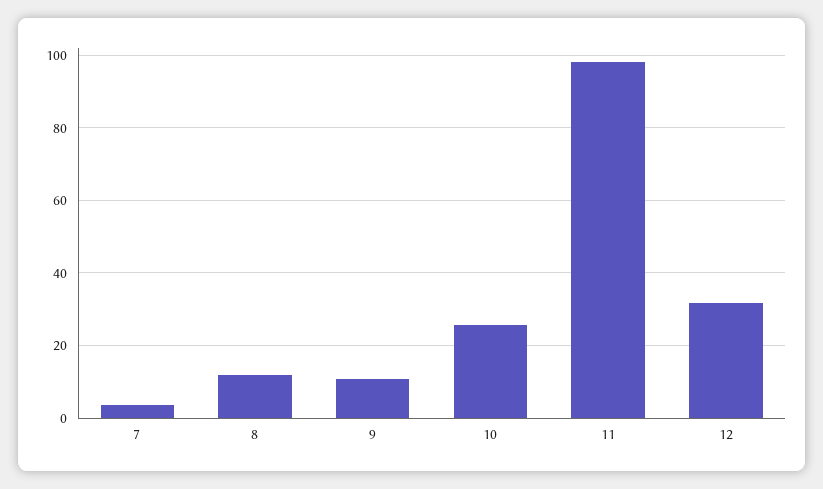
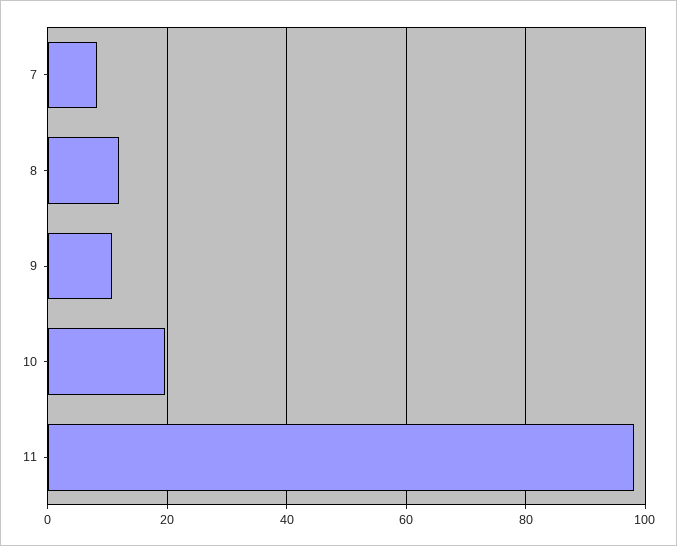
7: 4 -> 8
10: 26 -> 20
12: 32 -> none

